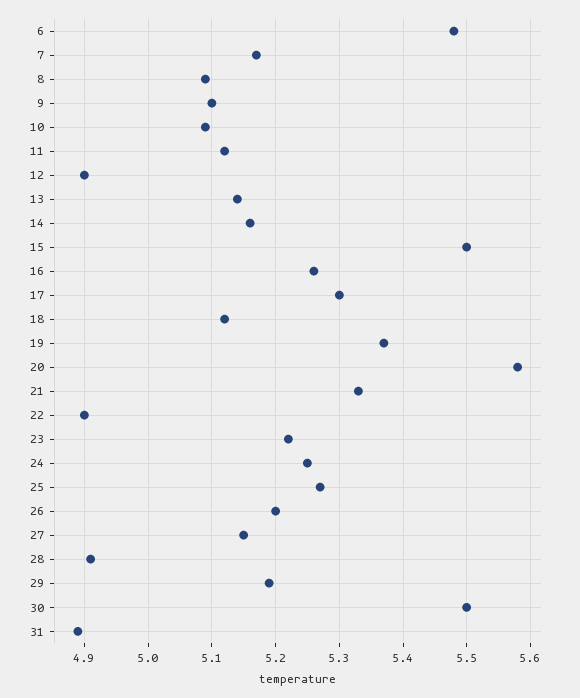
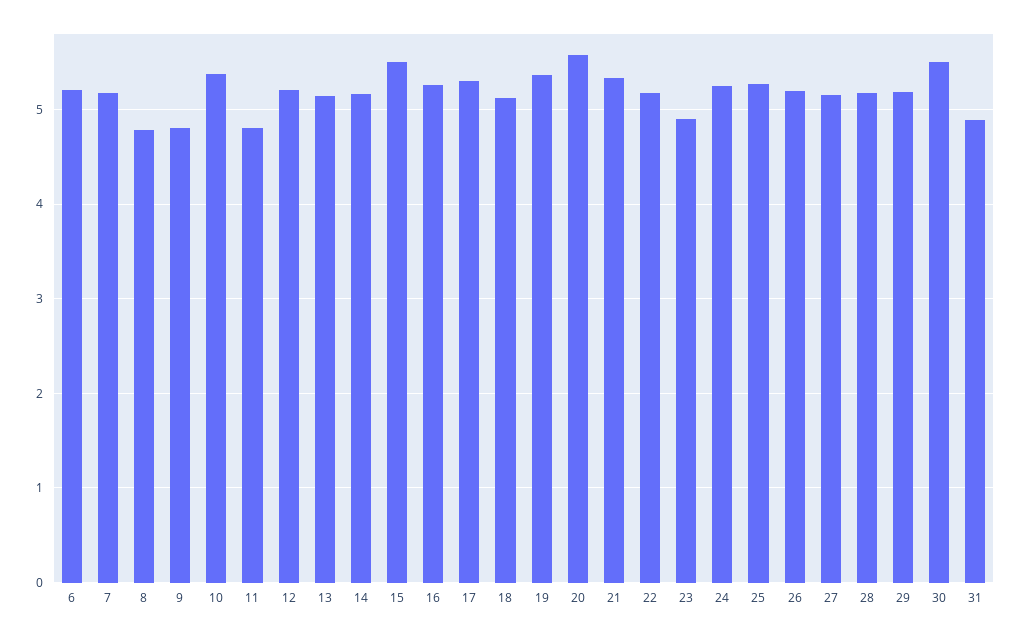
6: 5.48 -> 5.2
8: 5.09 -> 4.8
9: 5.1 -> 4.8
10: 5.09 -> 5.4
11: 5.12 -> 4.8
12: 4.9 -> 5.2
22: 4.9 -> 5.2
23: 5.22 -> 4.9
28: 4.91 -> 5.2

